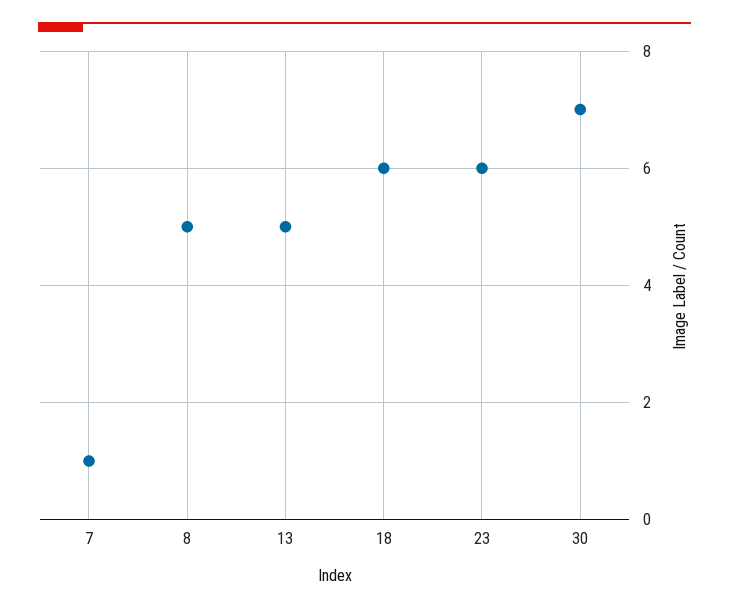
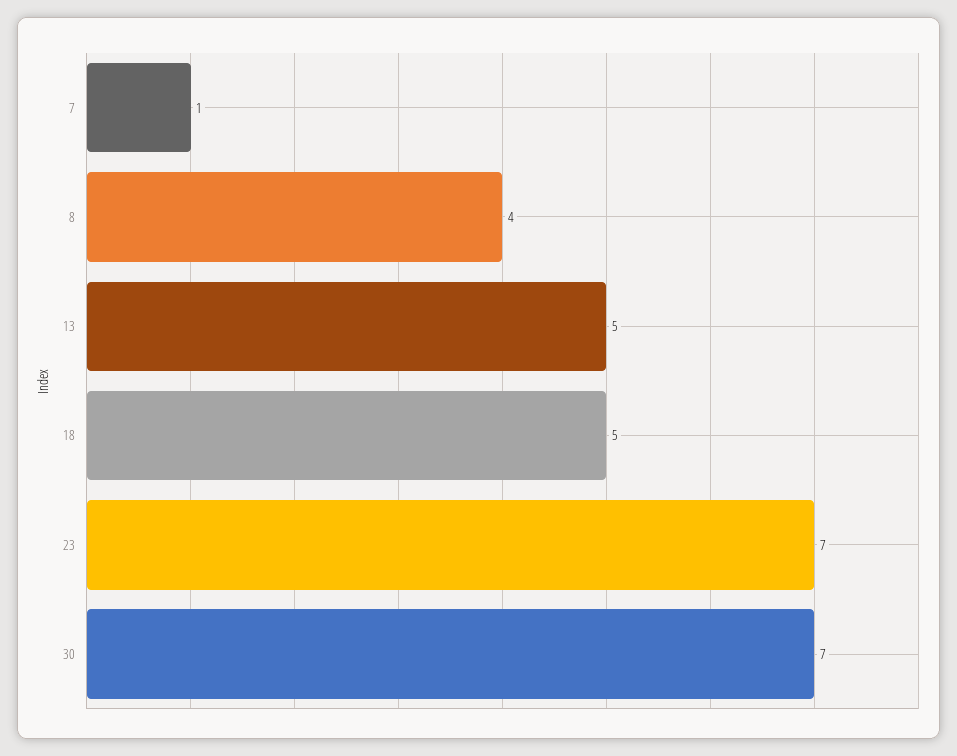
8: 5 -> 4
18: 6 -> 5
23: 6 -> 7

